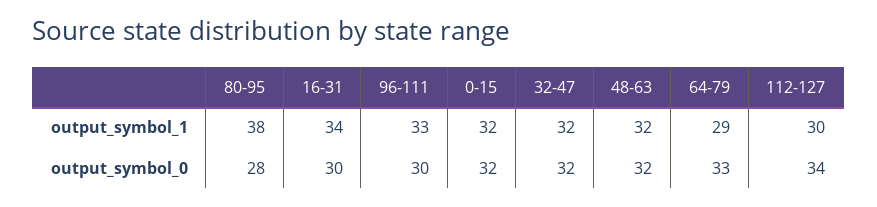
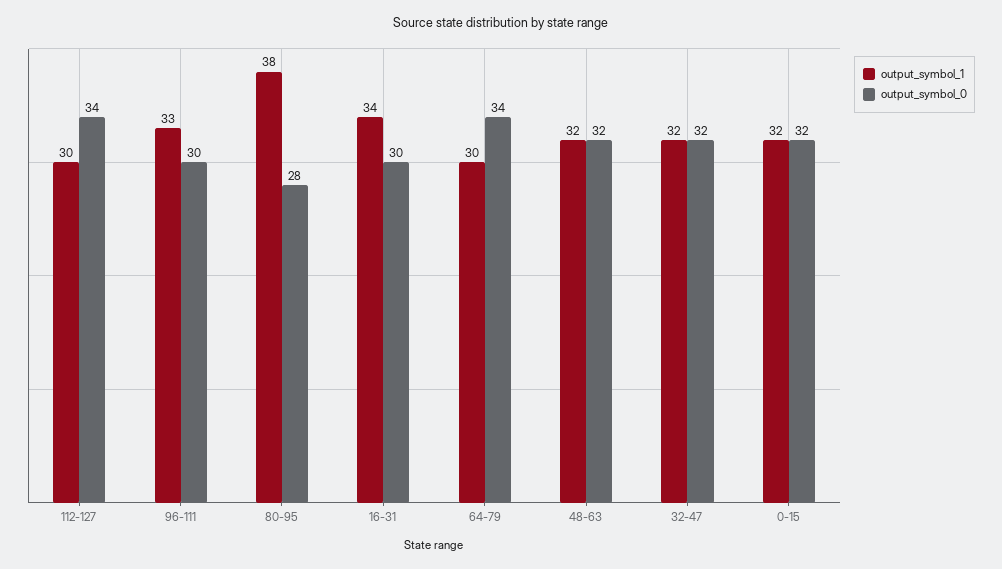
output_symbol_1, 64-79: 29 -> 30
output_symbol_0, 64-79: 33 -> 34

